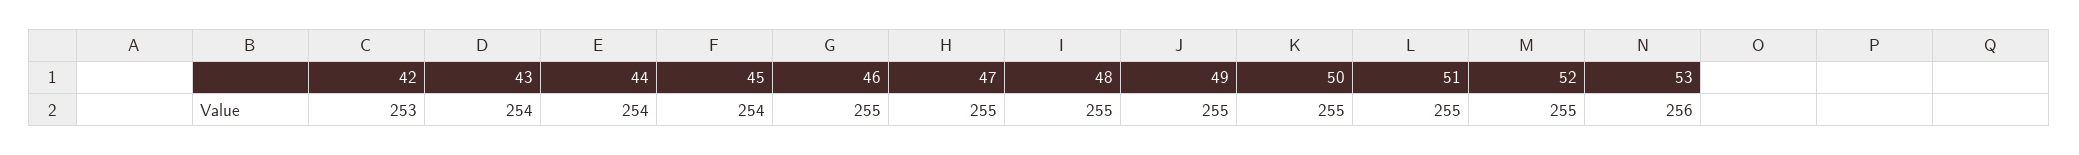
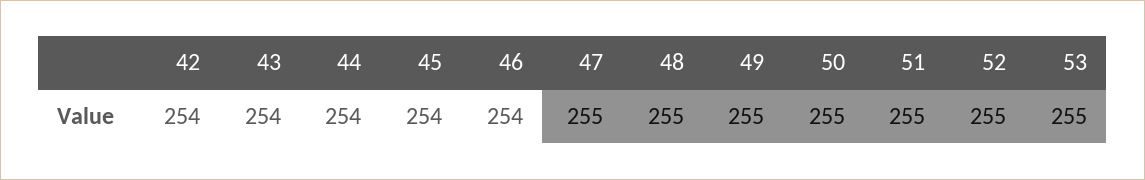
42: 253 -> 254
46: 255 -> 254
53: 256 -> 255

